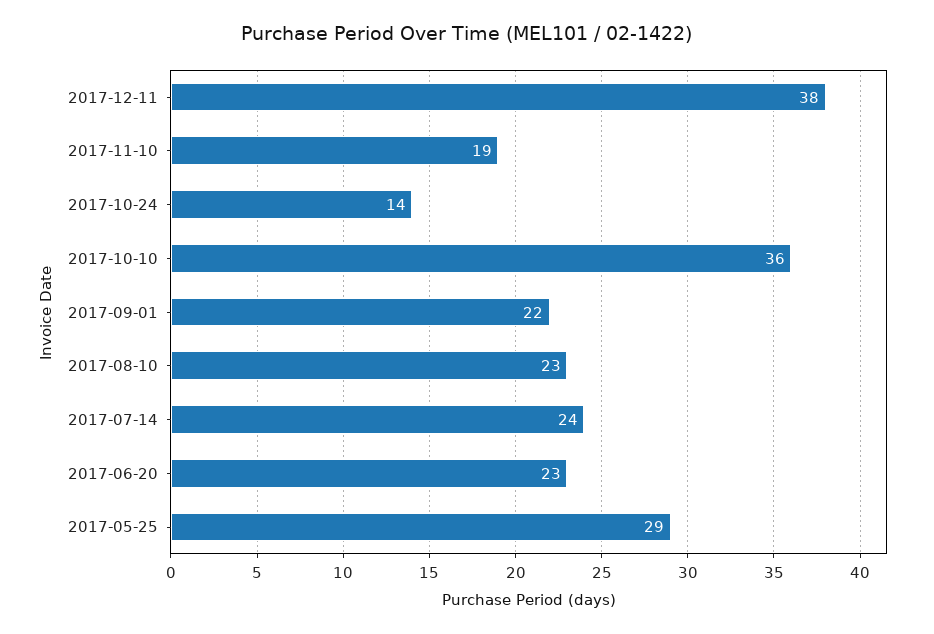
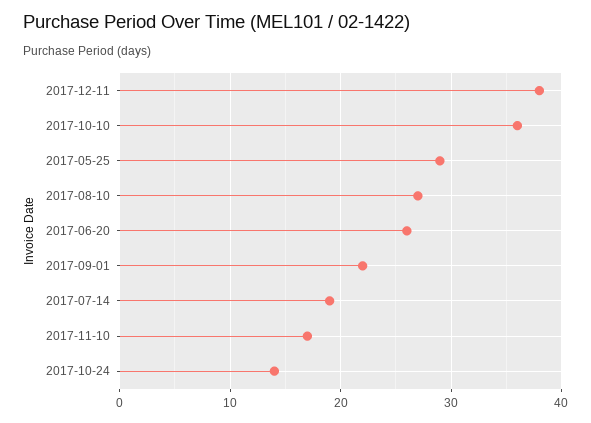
2017-11-10: 19 -> 17
2017-08-10: 23 -> 27
2017-07-14: 24 -> 19
2017-06-20: 23 -> 26

